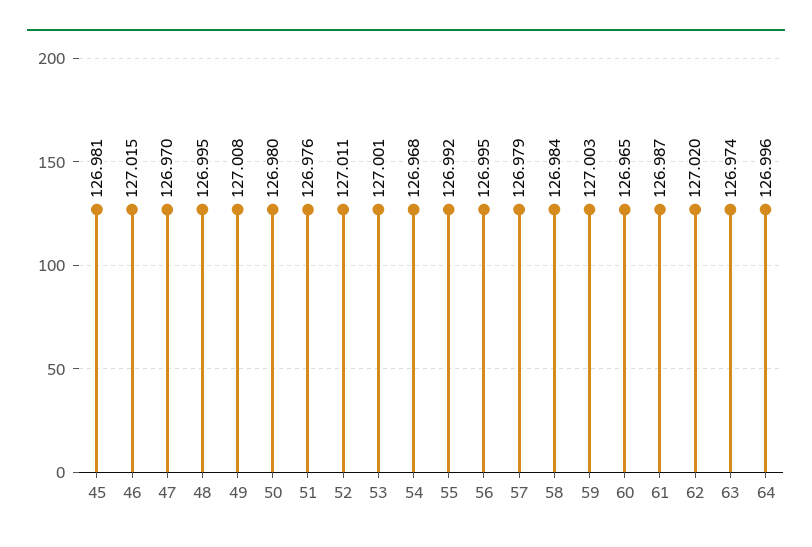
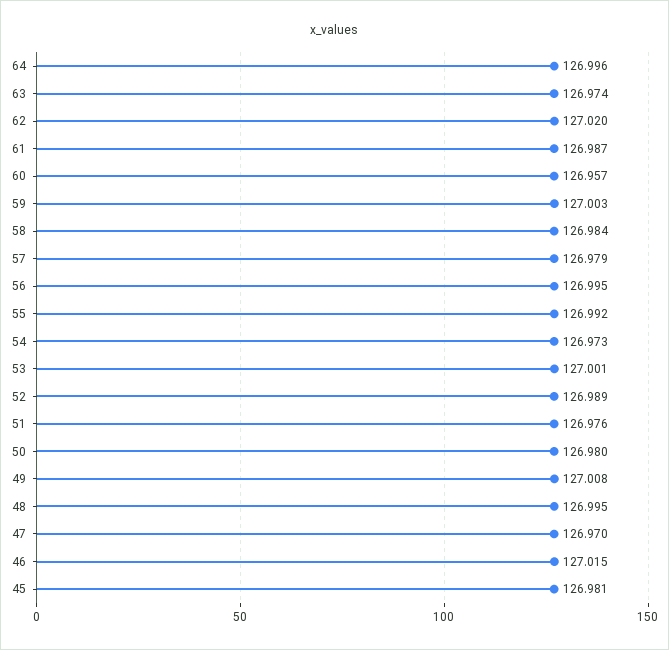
52: 127.011 -> 126.989
54: 126.968 -> 126.973
60: 126.965 -> 126.957

